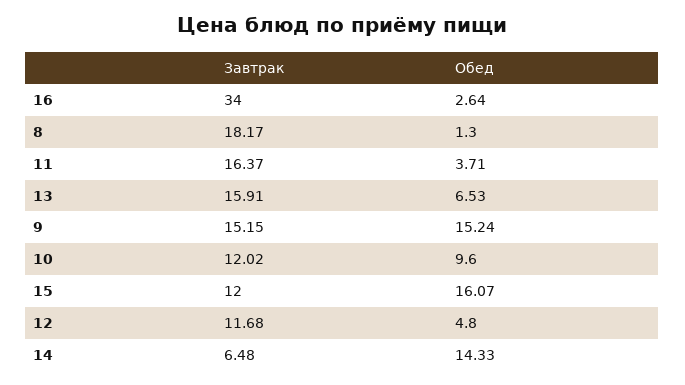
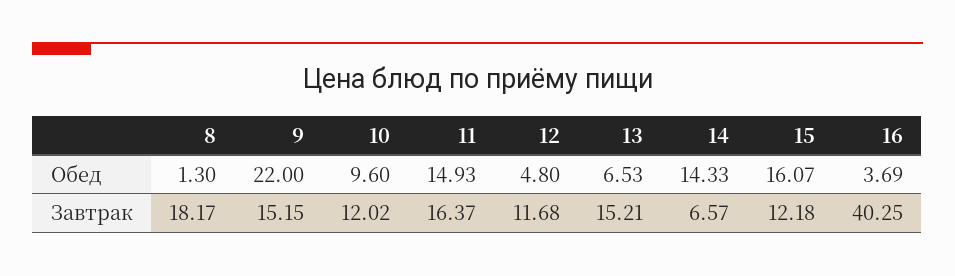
Завтрак, 16: 34 -> 40.25
Обед, 16: 2.64 -> 3.69
Обед, 11: 3.71 -> 14.93
Завтрак, 13: 15.91 -> 15.21
Обед, 9: 15.24 -> 22
Завтрак, 15: 12 -> 12.18
Завтрак, 14: 6.48 -> 6.57

